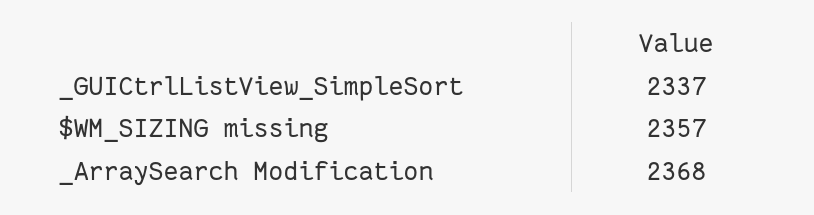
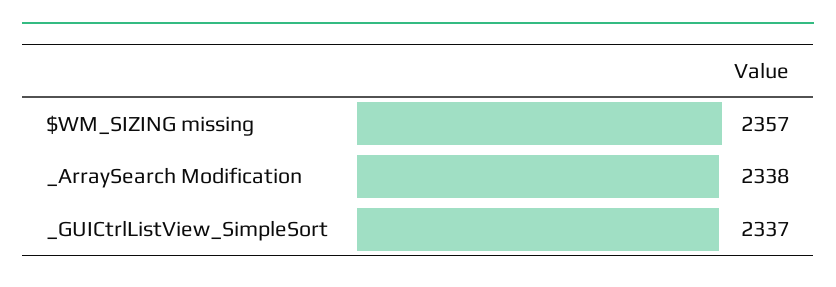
_ArraySearch Modification: 2368 -> 2338

